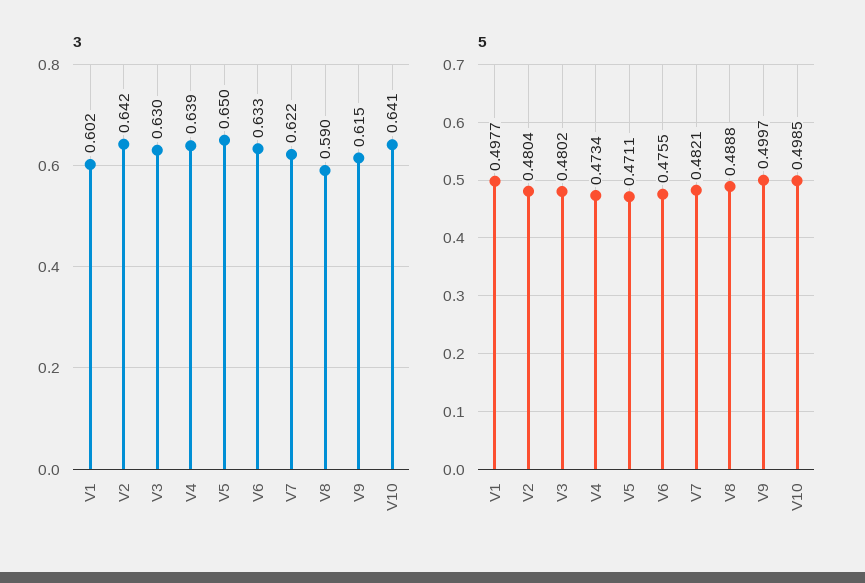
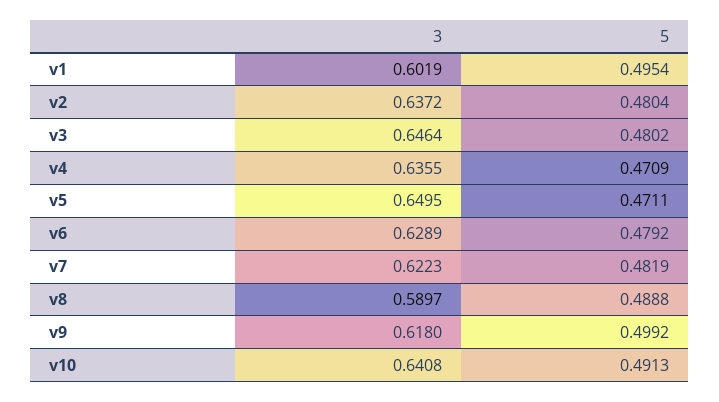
3, V2: 0.642 -> 0.6372
3, V3: 0.63 -> 0.6464
3, V4: 0.639 -> 0.6355
3, V6: 0.633 -> 0.6289
3, V9: 0.615 -> 0.618
5, V1: 0.4977 -> 0.4954
5, V4: 0.4734 -> 0.4709
5, V6: 0.4755 -> 0.4792
5, V7: 0.4821 -> 0.4819
5, V9: 0.4997 -> 0.4992
5, V10: 0.4985 -> 0.4913

